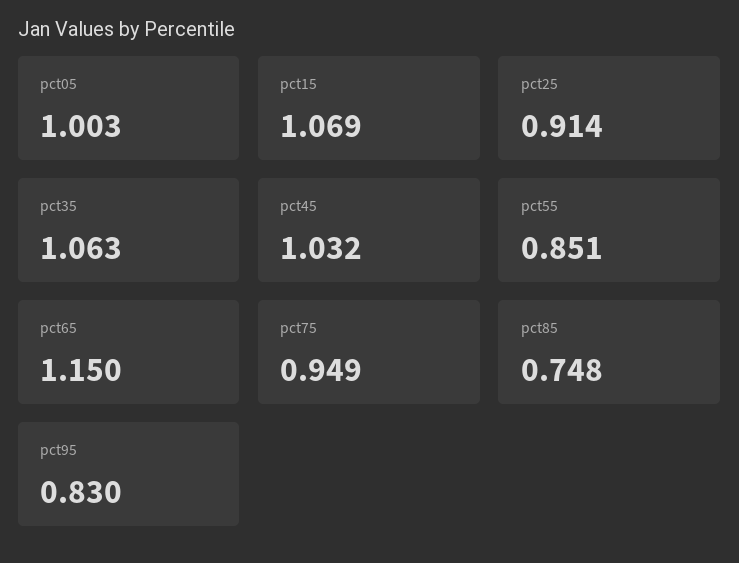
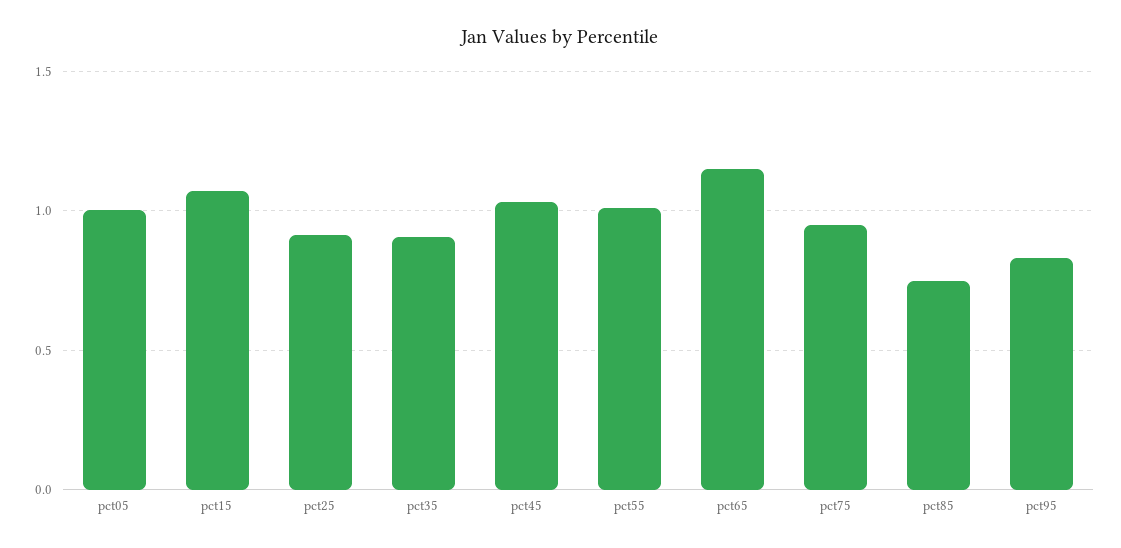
pct35: 1.063 -> 0.9
pct55: 0.851 -> 1

